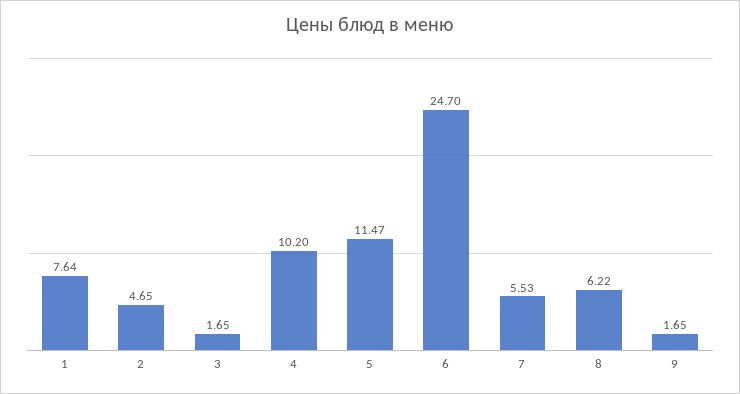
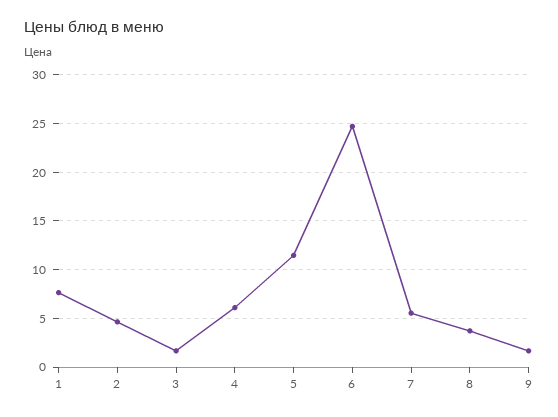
4: 10.2 -> 6
8: 6.22 -> 4

